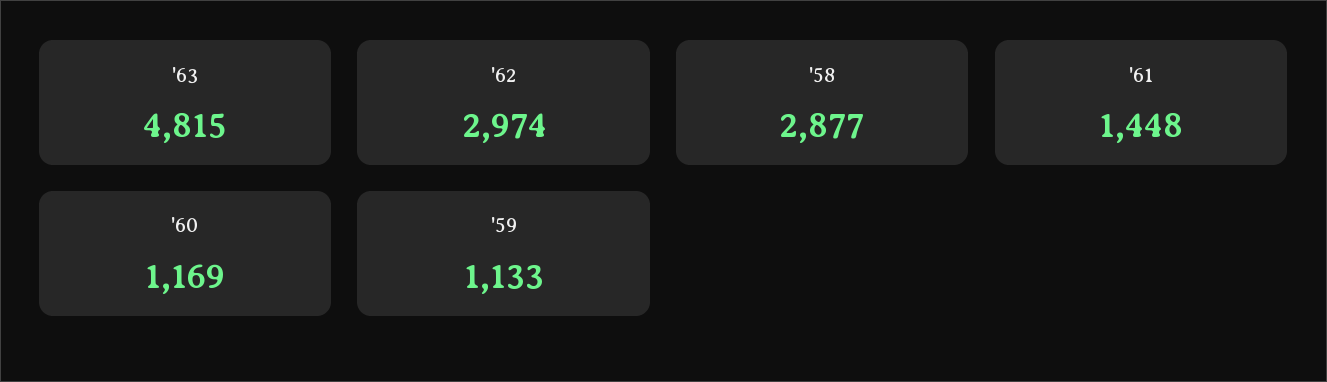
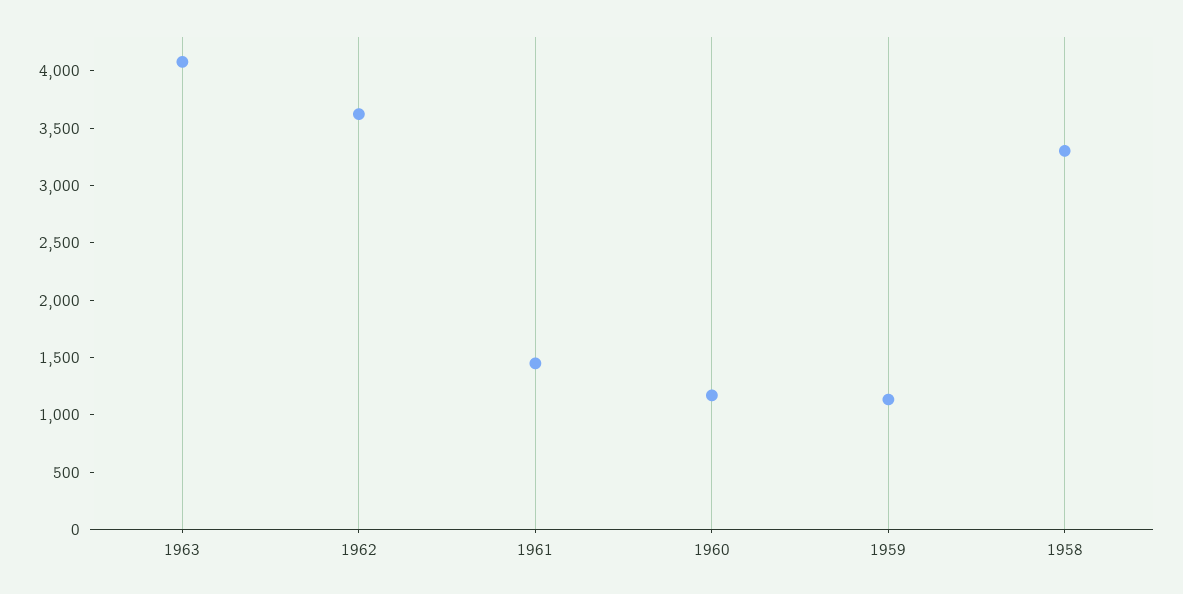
'63: 4815 -> 4100
'62: 2974 -> 3600
'58: 2877 -> 3300

